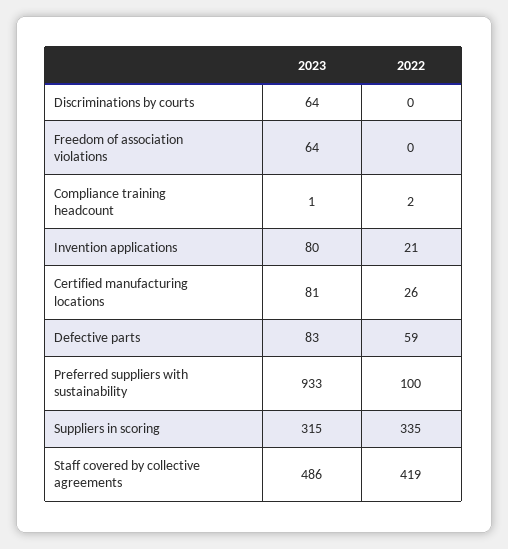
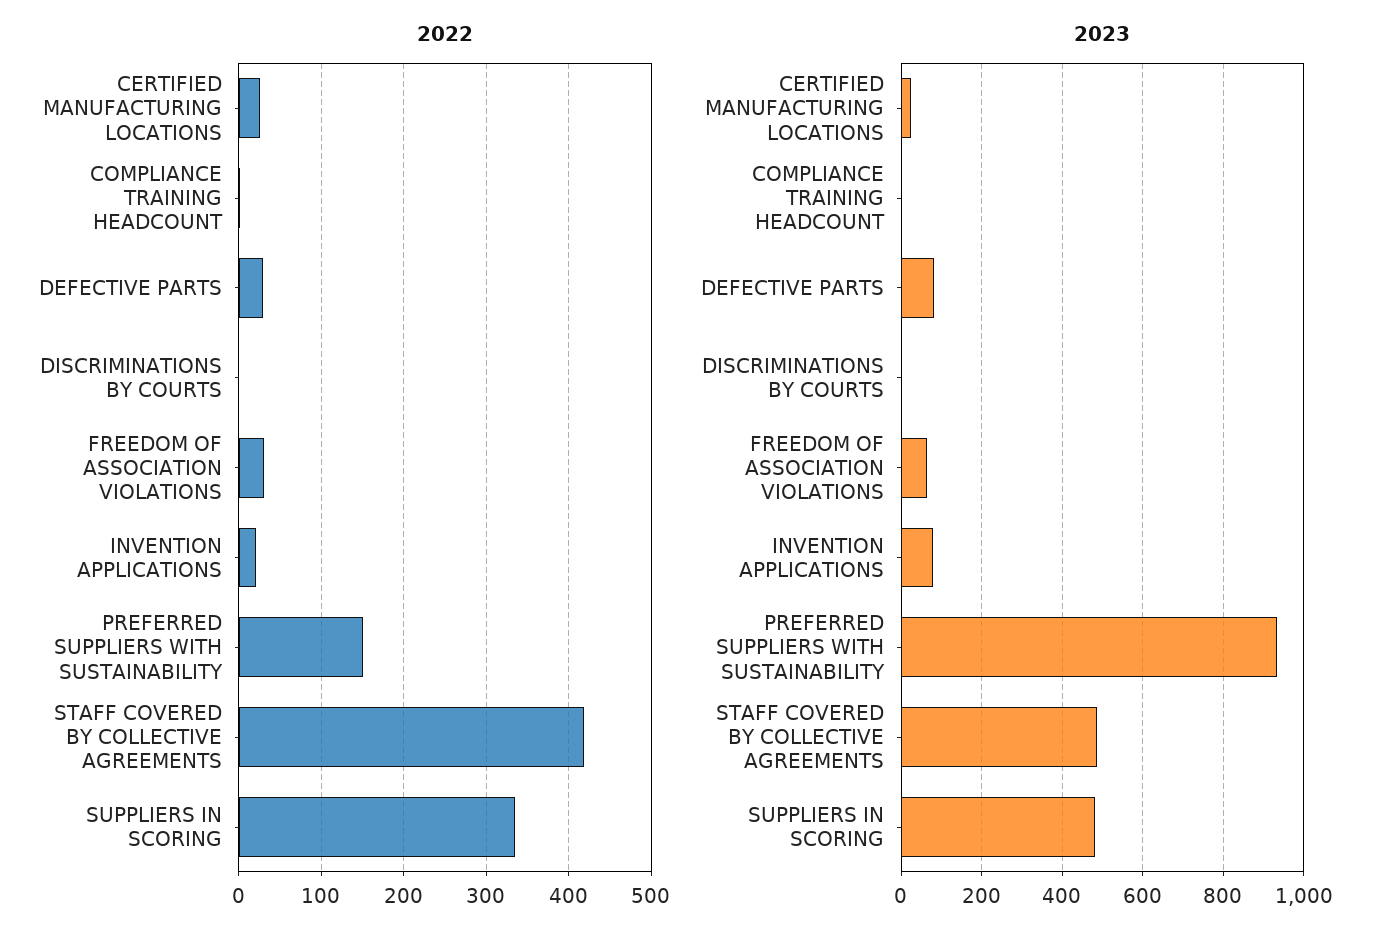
2023, Discriminations by courts: 64 -> 0
2022, Freedom of association violations: 0 -> 30
2023, Certified manufacturing locations: 81 -> 20
2022, Defective parts: 59 -> 30
2022, Preferred suppliers with sustainability: 100 -> 150
2023, Suppliers in scoring: 315 -> 480

